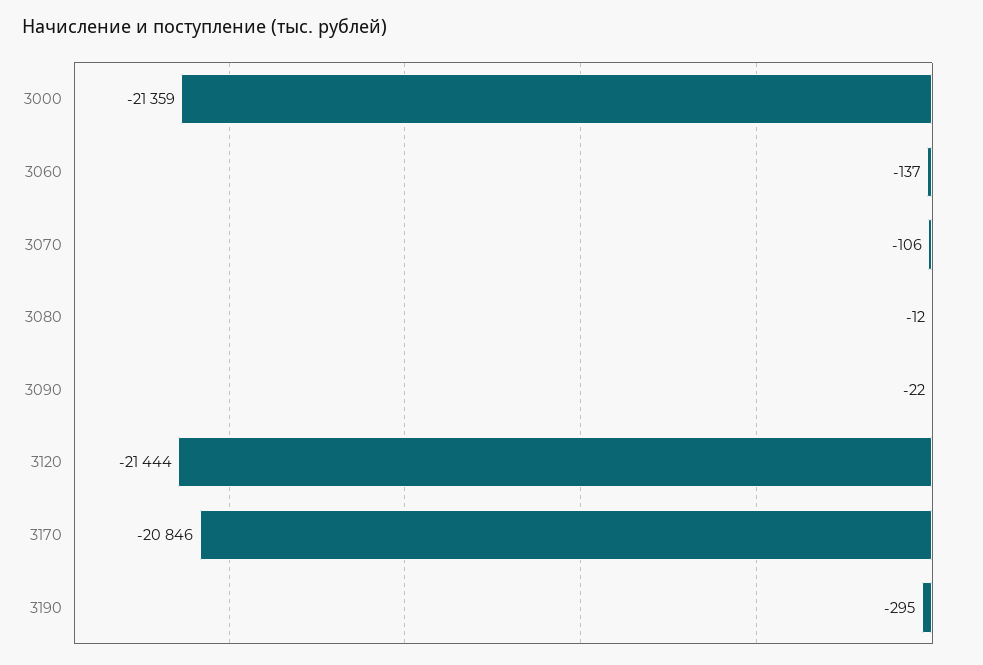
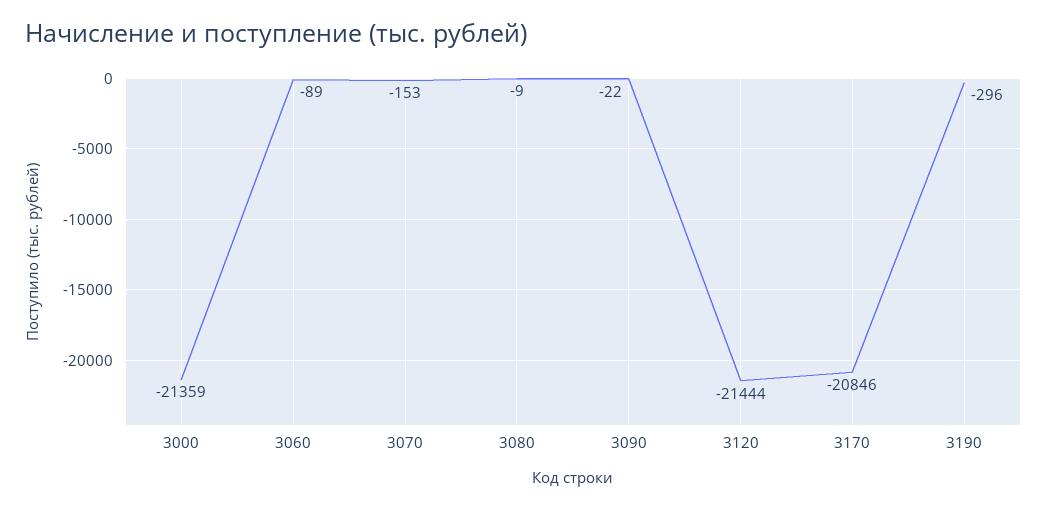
3060: -137 -> -89
3070: -106 -> -153
3080: -12 -> -9
3190: -295 -> -296

